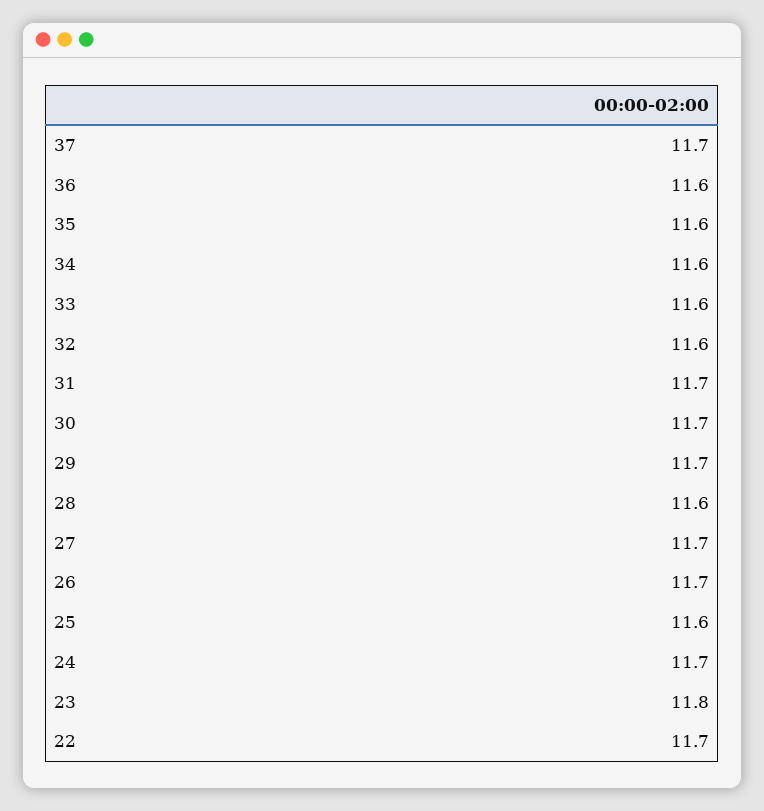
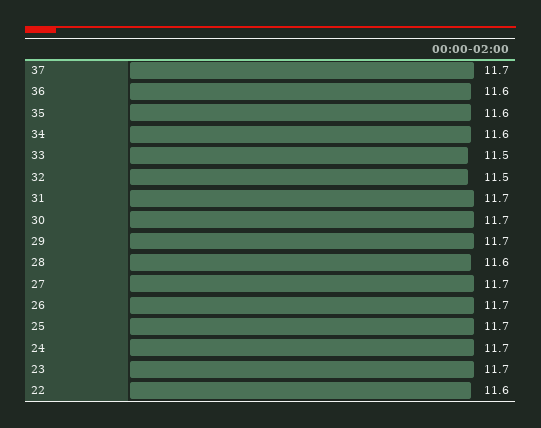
33: 11.6 -> 11.5
32: 11.6 -> 11.5
25: 11.6 -> 11.7
23: 11.8 -> 11.7
22: 11.7 -> 11.6

